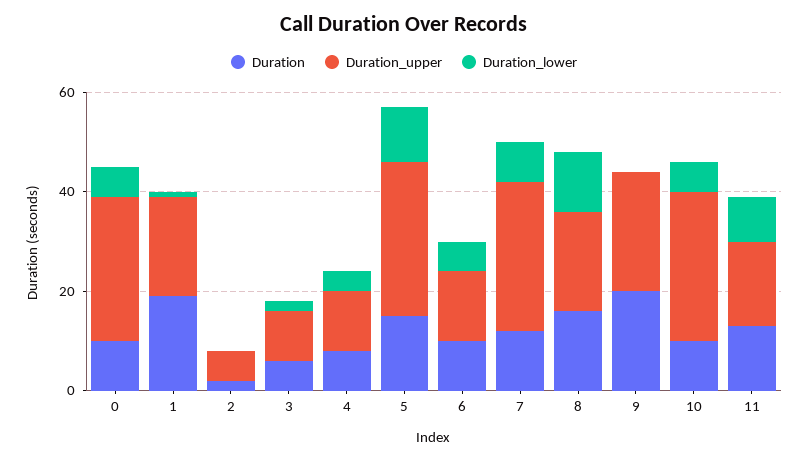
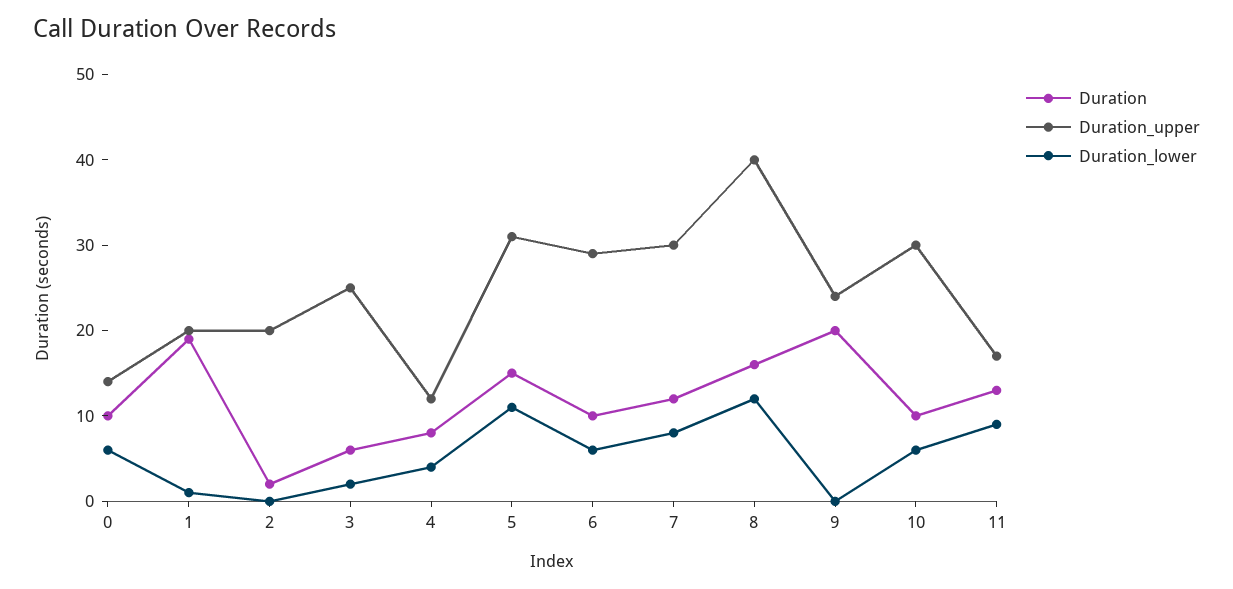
Duration_upper, 0: 30 -> 14
Duration_upper, 2: 5 -> 20
Duration_upper, 3: 10 -> 25
Duration_upper, 6: 15 -> 29
Duration_upper, 8: 20 -> 40

